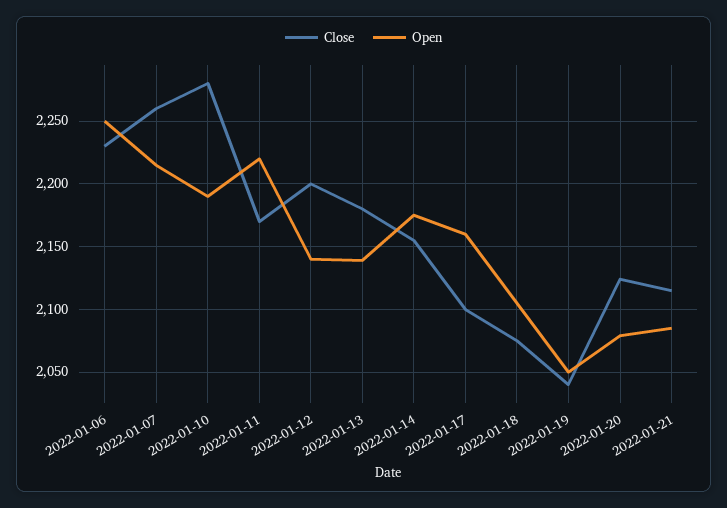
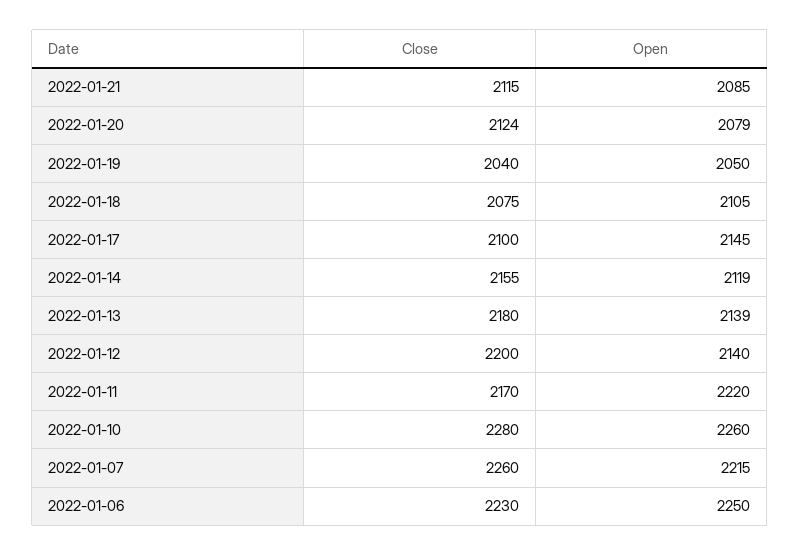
Open, 2022-01-10: 2190 -> 2260
Open, 2022-01-14: 2175 -> 2119
Open, 2022-01-17: 2160 -> 2145

